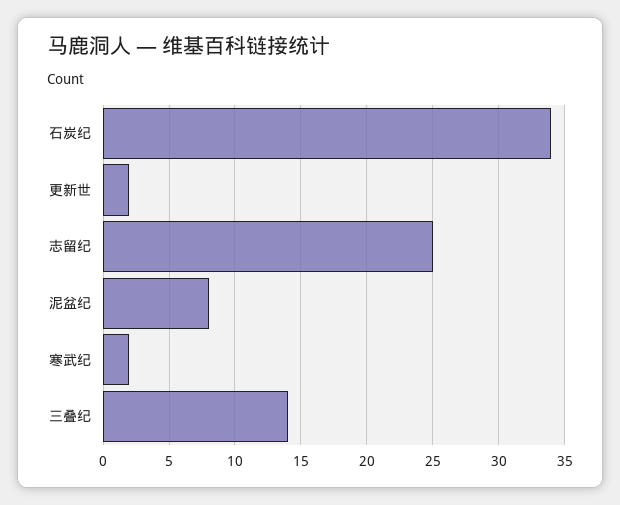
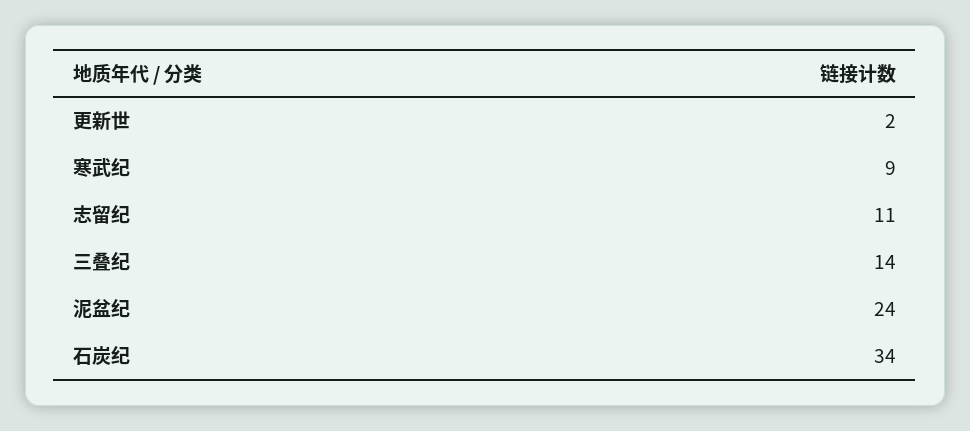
志留纪: 25 -> 11
泥盆纪: 8 -> 24
寒武纪: 2 -> 9

